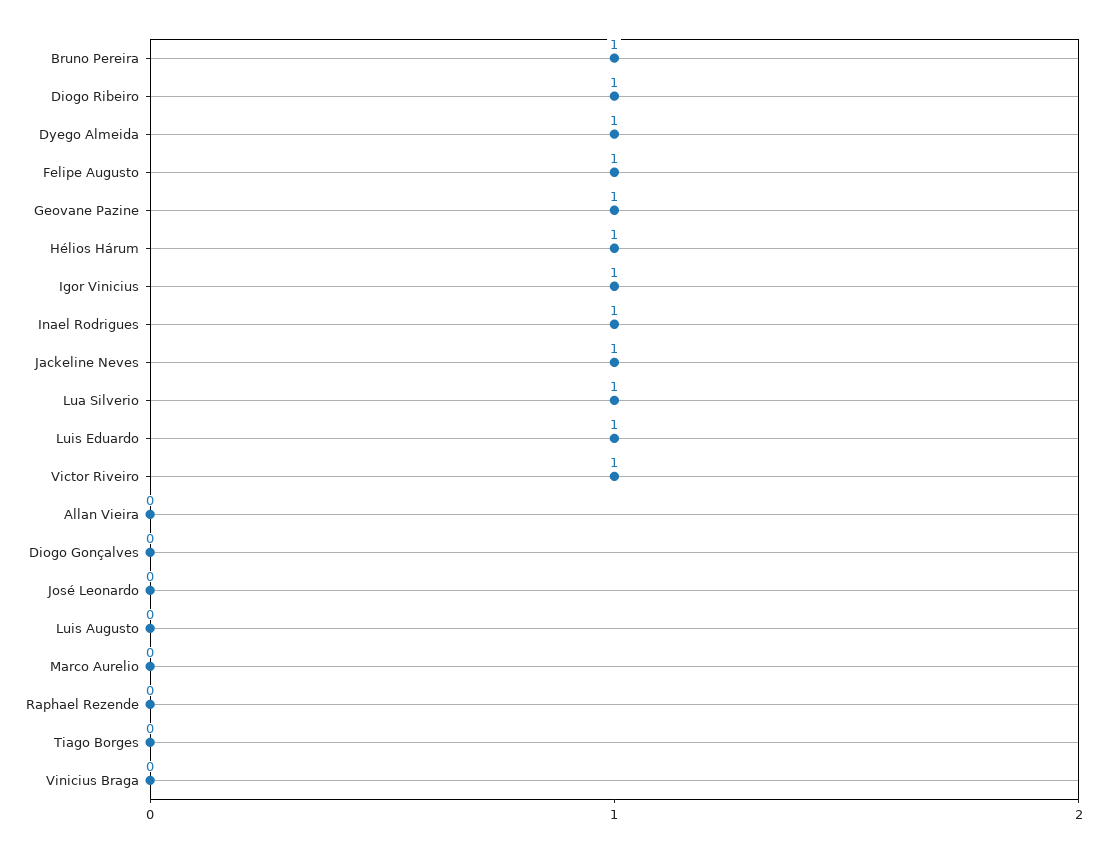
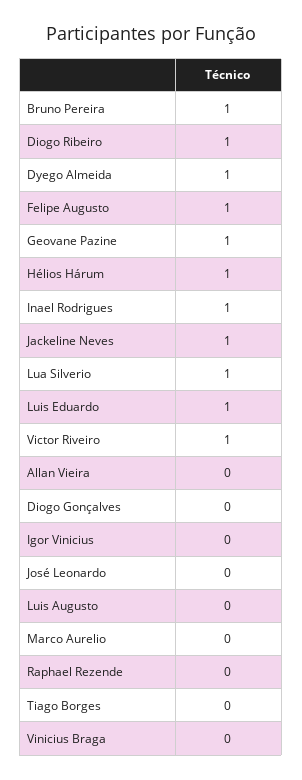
Igor Vinicius: 1 -> 0

